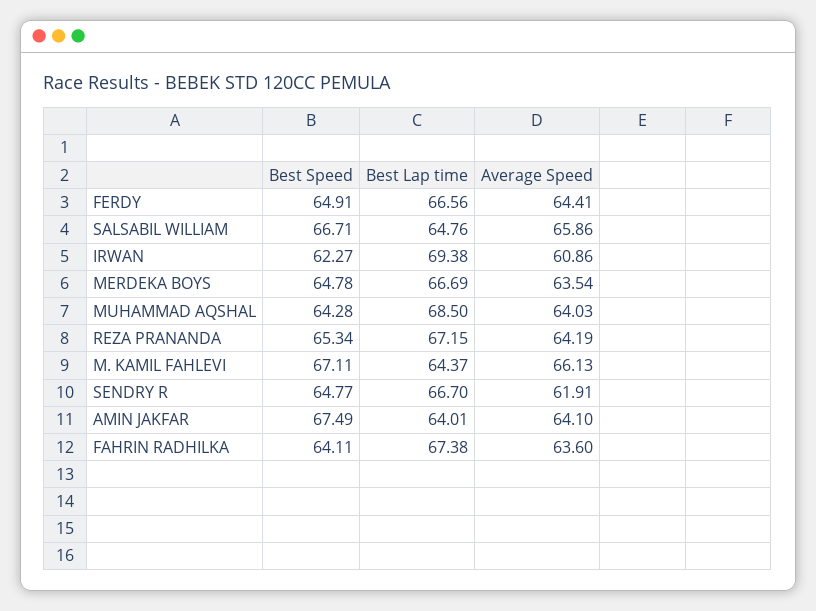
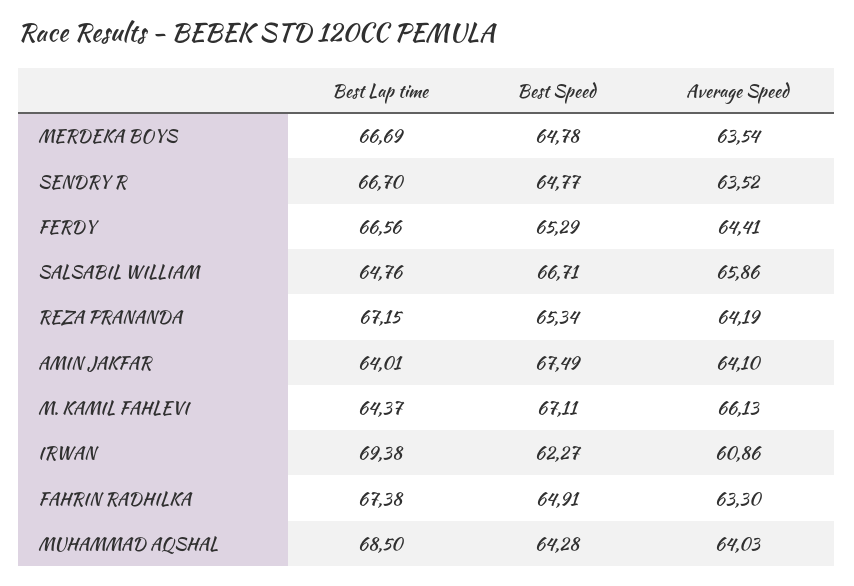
Best Speed, FERDY: 64.91 -> 65.29
Average Speed, SENDRY R: 61.91 -> 63.52
Best Speed, FAHRIN RADHILKA: 64.11 -> 64.91
Average Speed, FAHRIN RADHILKA: 63.6 -> 63.3

